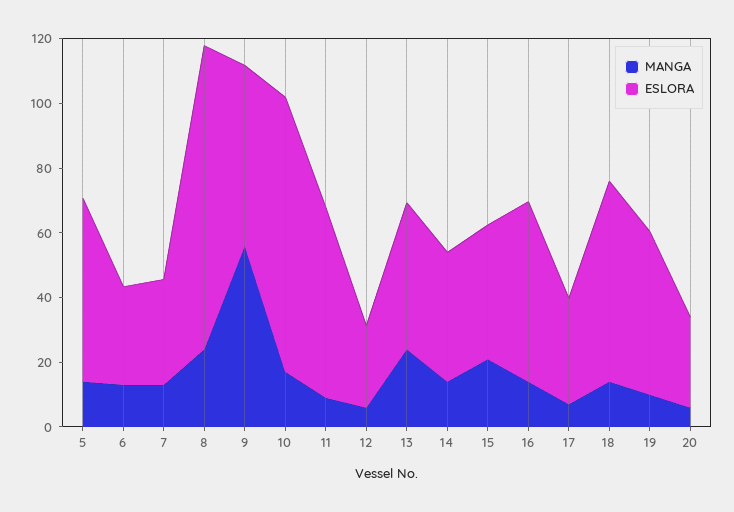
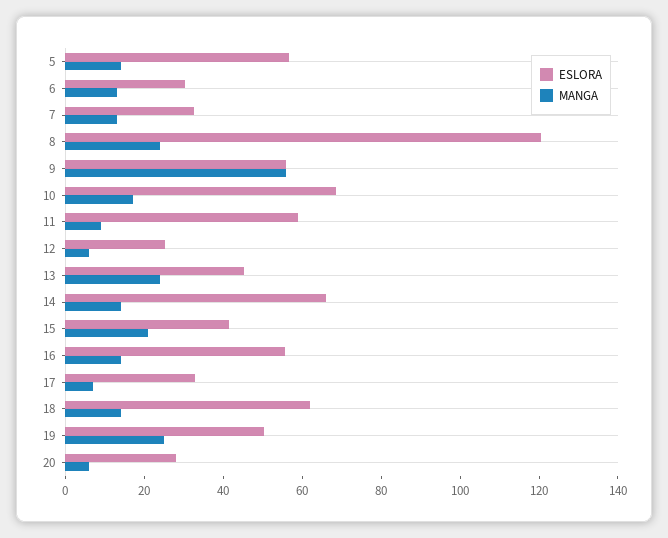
ESLORA, 8: 95 -> 120
ESLORA, 10: 85 -> 70
ESLORA, 14: 40 -> 65
MANGA, 19: 10 -> 25

